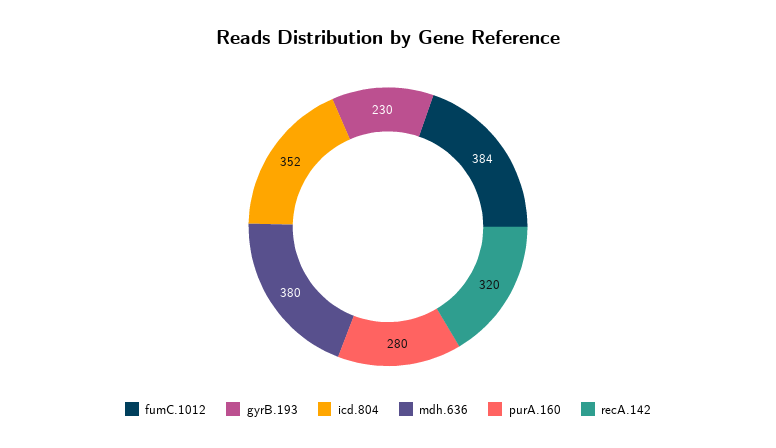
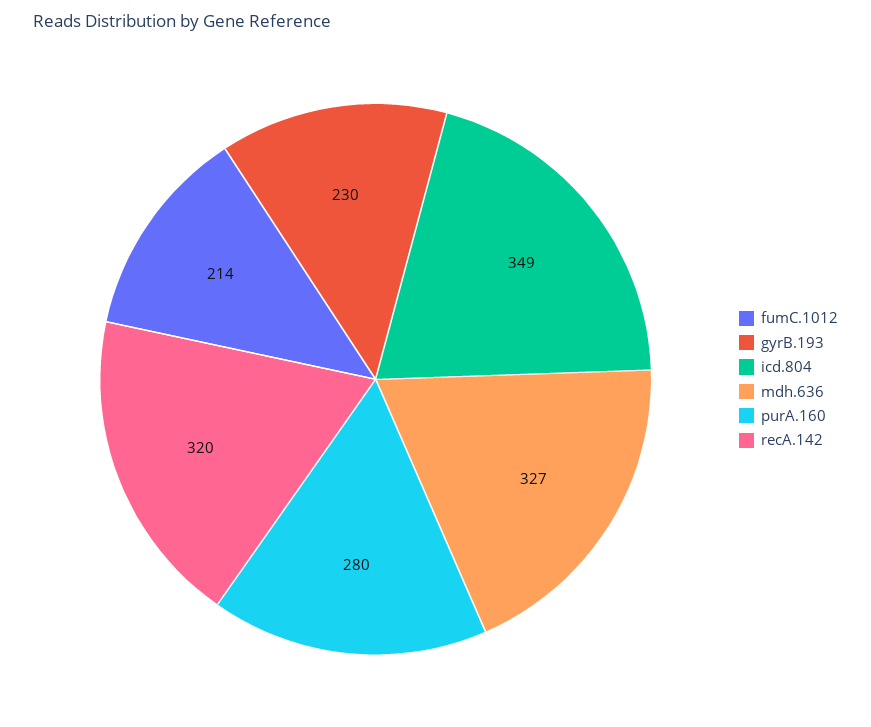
fumC.1012: 384 -> 214
icd.804: 352 -> 349
mdh.636: 380 -> 327

